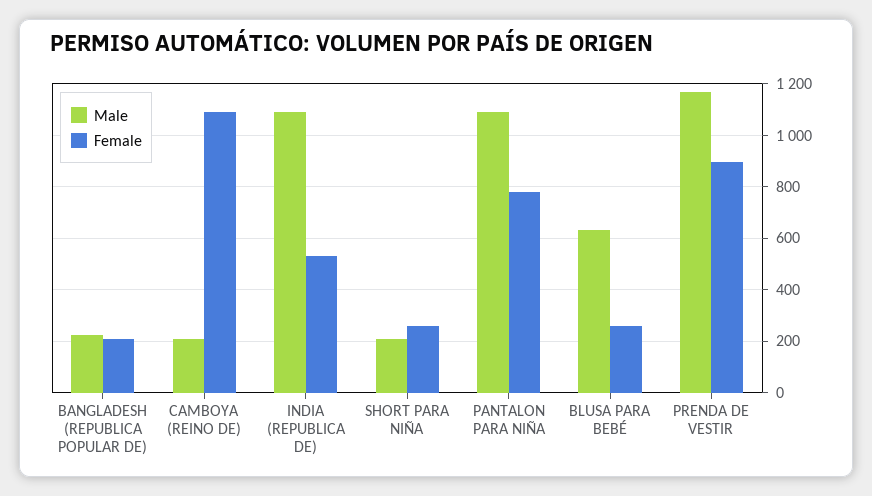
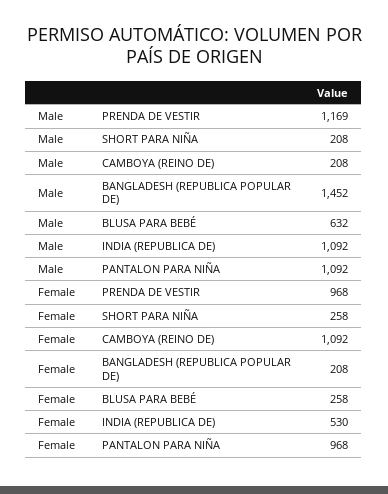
Male, BANGLADESH (REPUBLICA POPULAR DE): 225 -> 1452
Female, PANTALON PARA NIÑA: 775 -> 968
Female, PRENDA DE VESTIR: 900 -> 968

